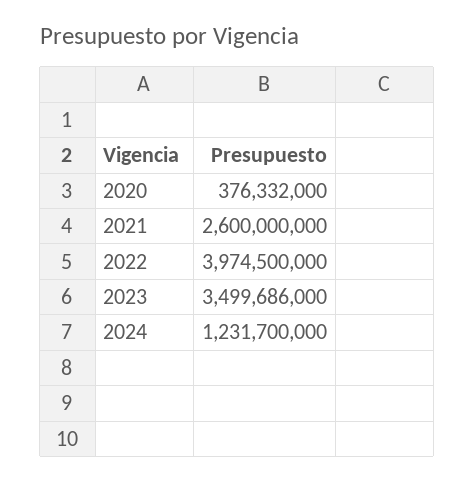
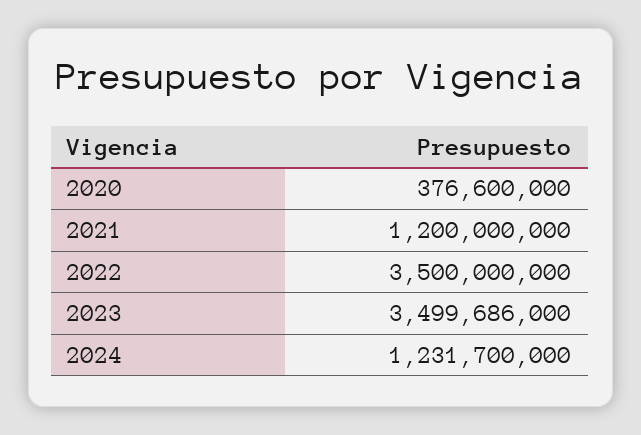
2020: 376332000 -> 376600000
2021: 2600000000 -> 1200000000
2022: 3974500000 -> 3500000000

